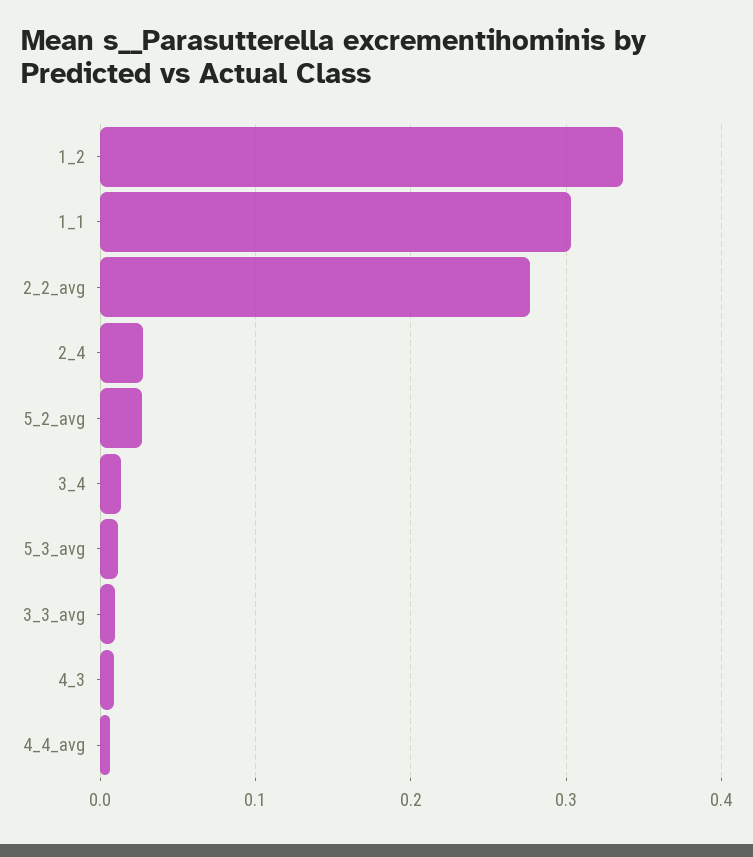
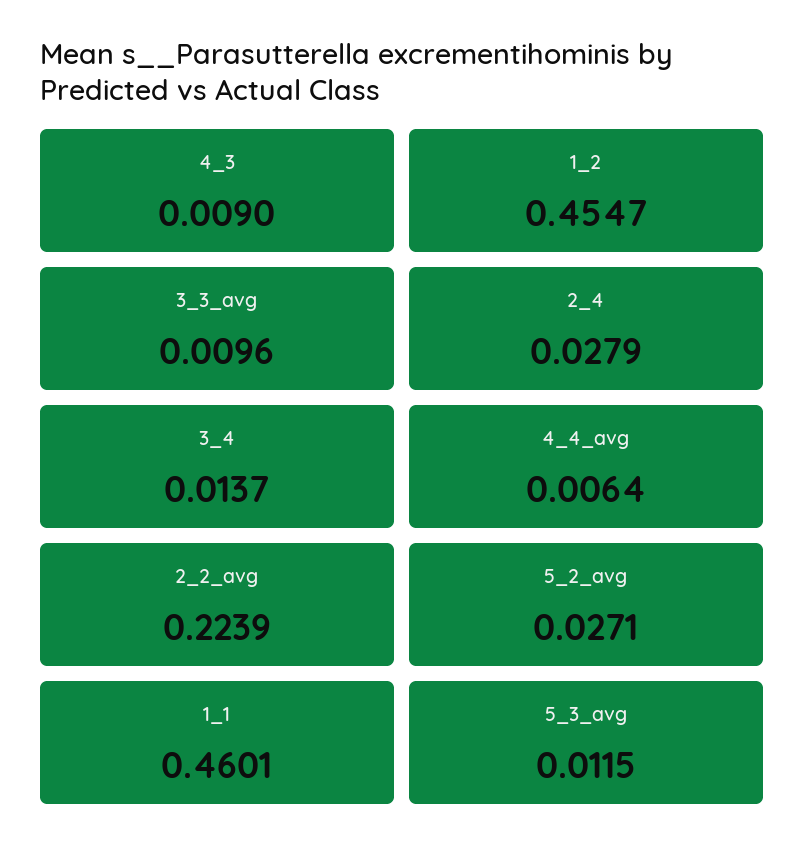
1_2: 0.34 -> 0.4547
1_1: 0.3 -> 0.4601
2_2_avg: 0.28 -> 0.2239

